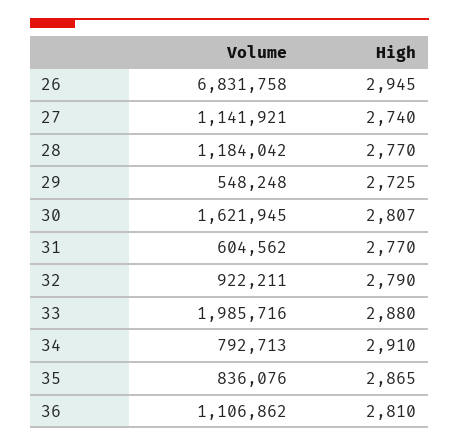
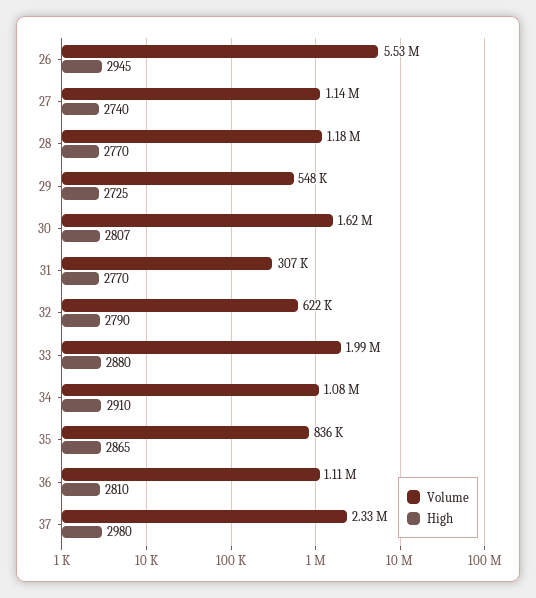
Volume, 26: 6831758 -> 5530000
Volume, 31: 604562 -> 307000
Volume, 32: 922211 -> 622000
Volume, 34: 792713 -> 1080000
Volume, 37: none -> 2330000
High, 37: none -> 2980

